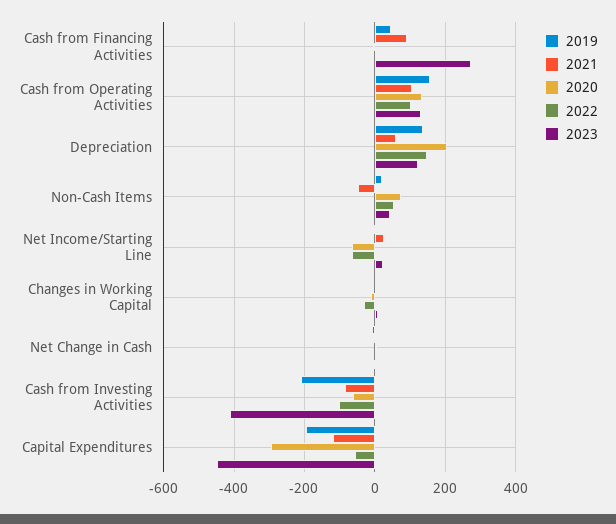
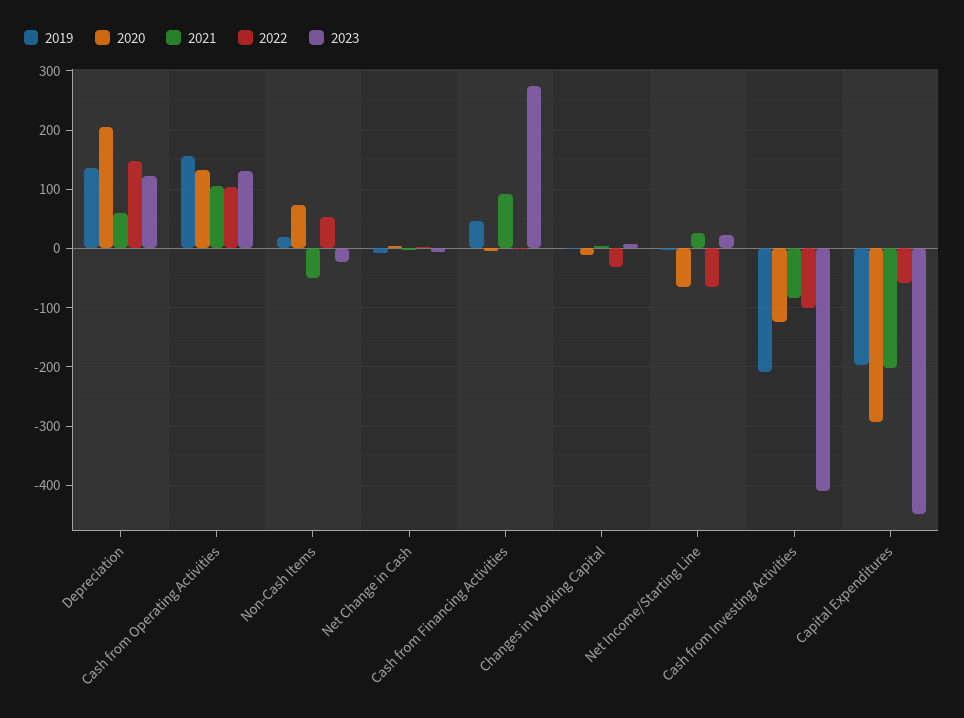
2023, Non-Cash Items: 40 -> -20
2020, Cash from Investing Activities: -60 -> -120
2021, Capital Expenditures: -120 -> -200

